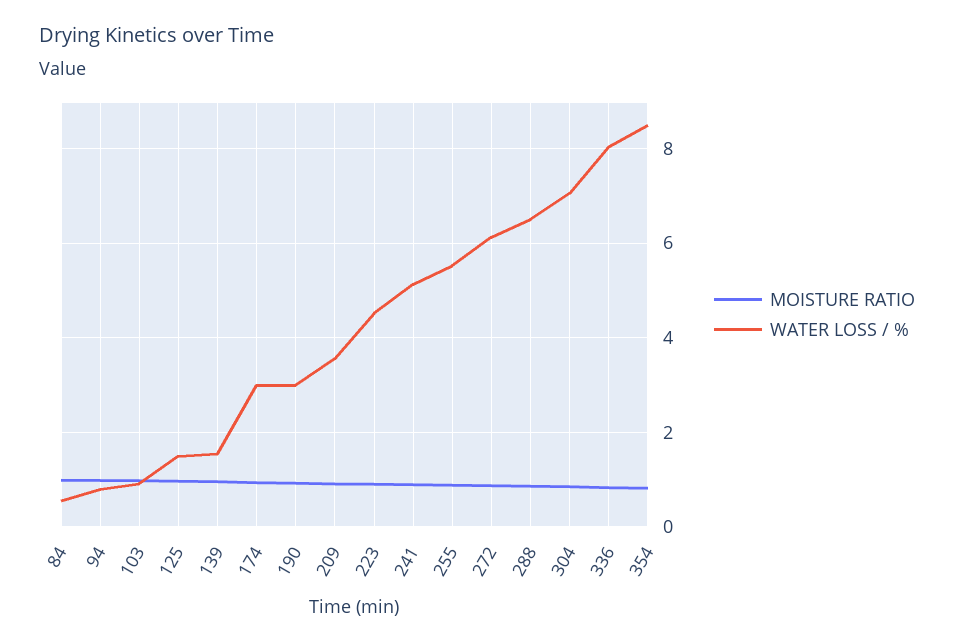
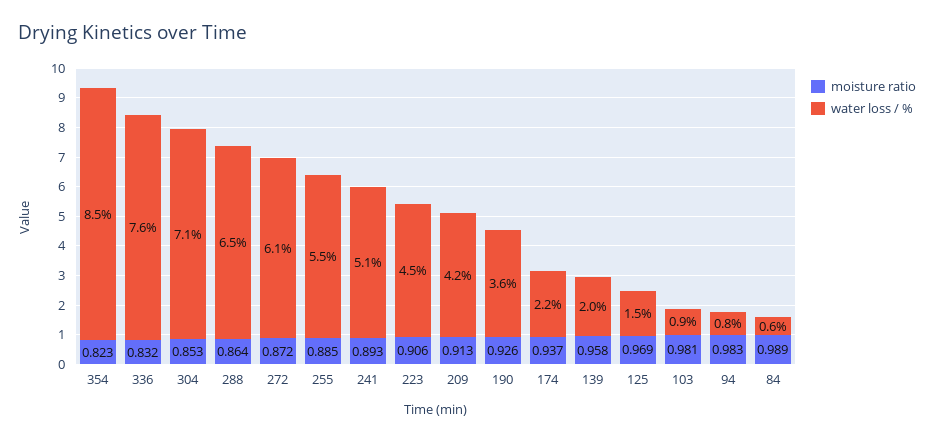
WATER LOSS / %, 139: 1.6 -> 2
WATER LOSS / %, 174: 3 -> 2.2
WATER LOSS / %, 190: 3 -> 3.6
WATER LOSS / %, 209: 3.6 -> 4.2
WATER LOSS / %, 336: 8 -> 7.6

